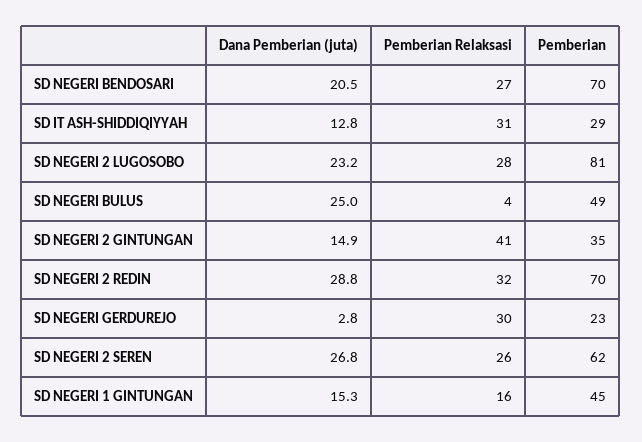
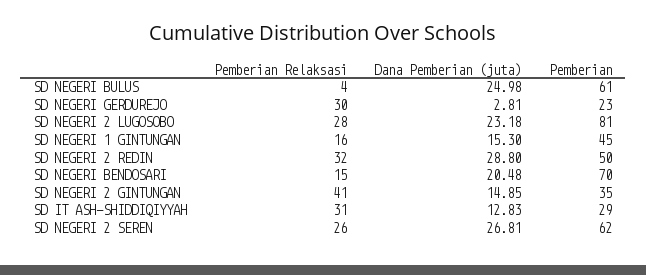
Pemberian Relaksasi, SD NEGERI BENDOSARI: 27 -> 15
Pemberian, SD NEGERI BULUS: 49 -> 61
Pemberian, SD NEGERI 2 REDIN: 70 -> 50

